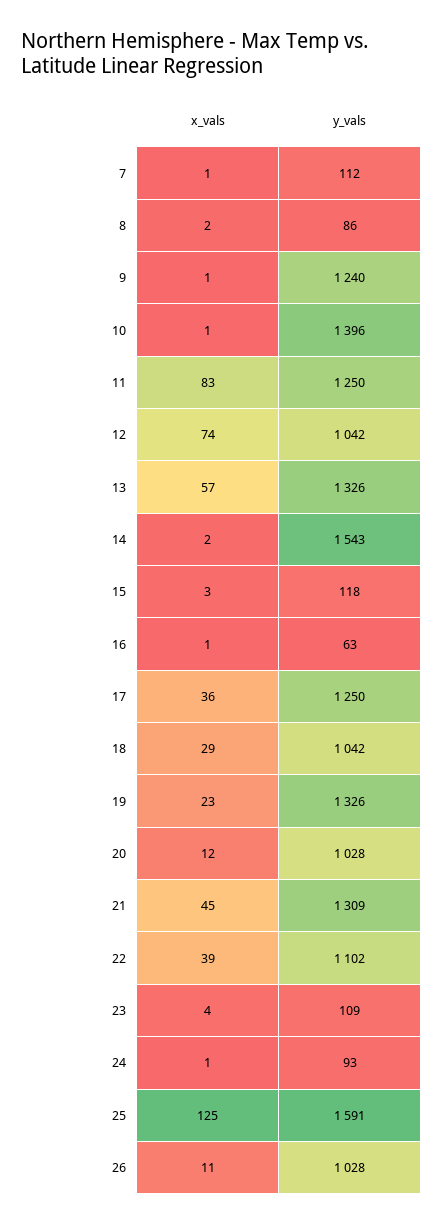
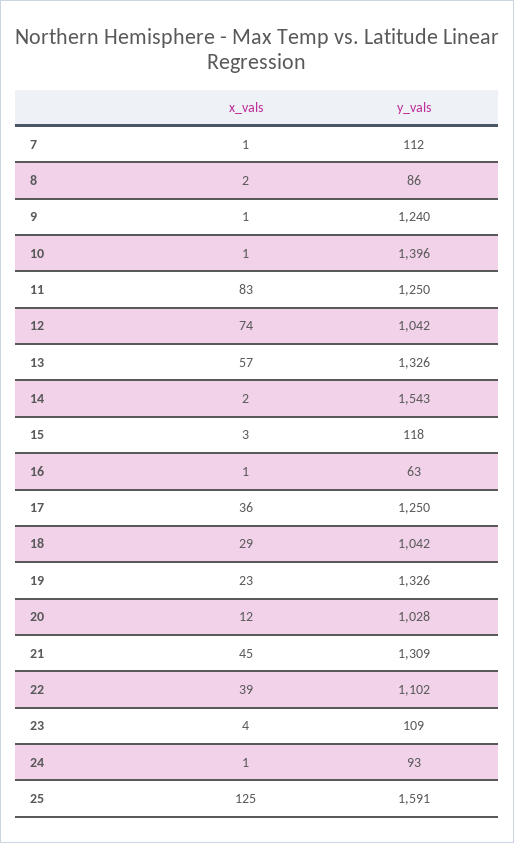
x_vals, 26: 11 -> none
y_vals, 26: 1028 -> none

